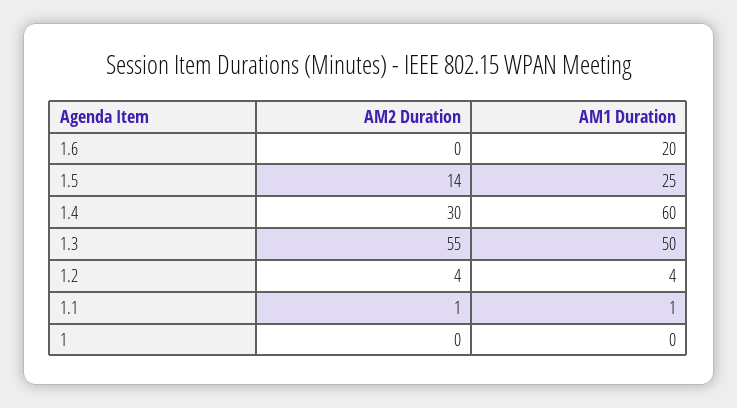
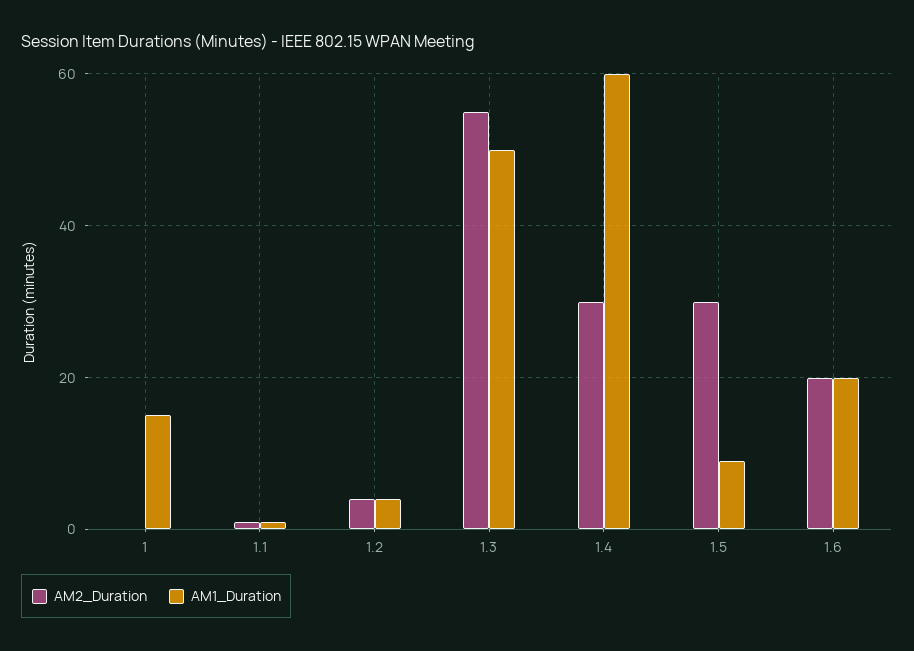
AM2 Duration, 1.6: 0 -> 20
AM2 Duration, 1.5: 14 -> 30
AM1 Duration, 1.5: 25 -> 10
AM1 Duration, 1: 0 -> 15

